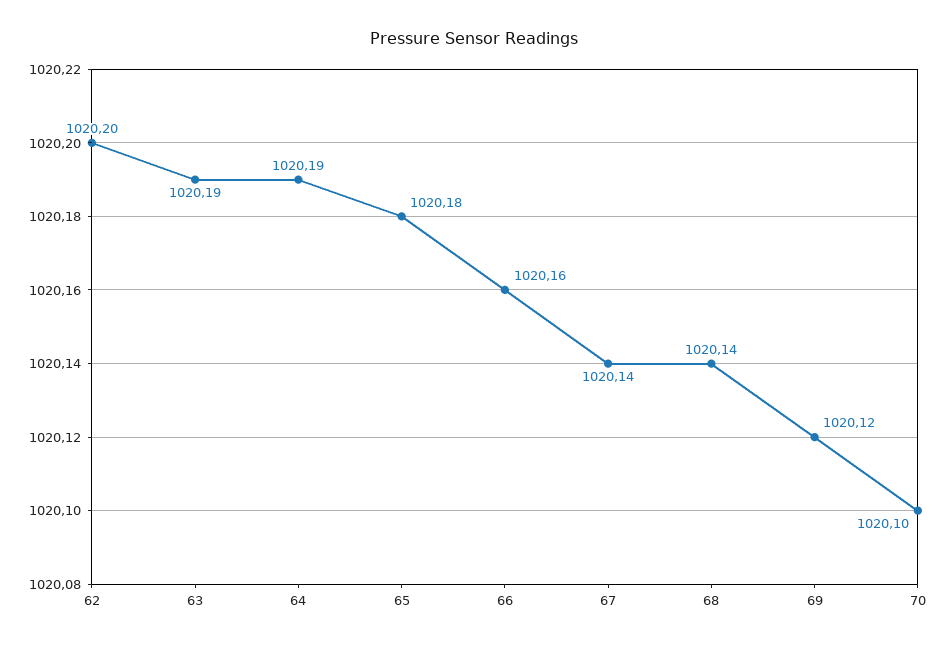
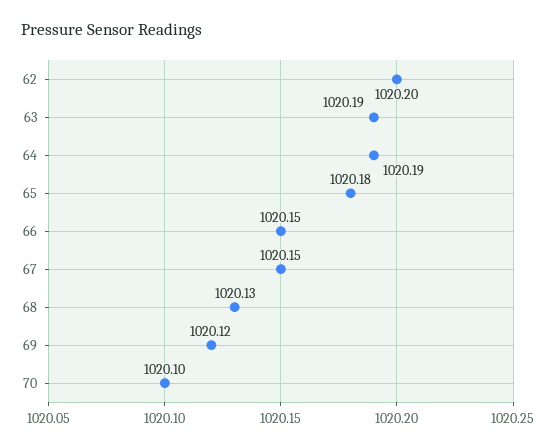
66: 1020.16 -> 1020.15
67: 1020.14 -> 1020.15
68: 1020.14 -> 1020.13

